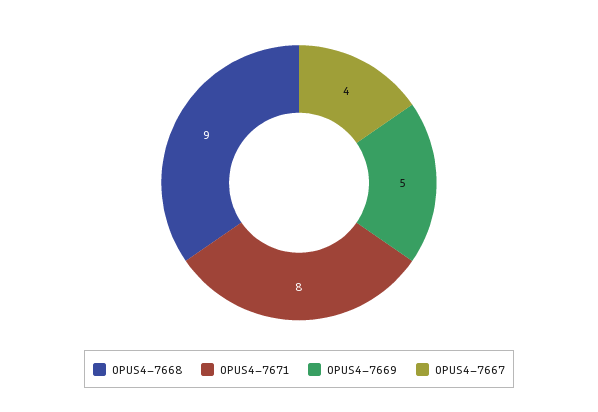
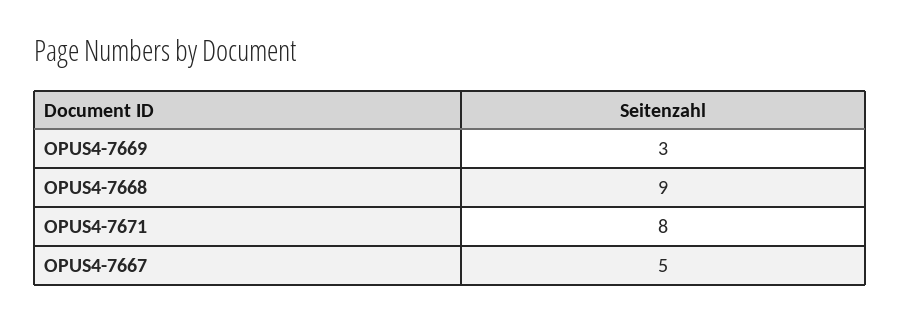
OPUS4-7669: 5 -> 3
OPUS4-7667: 4 -> 5

